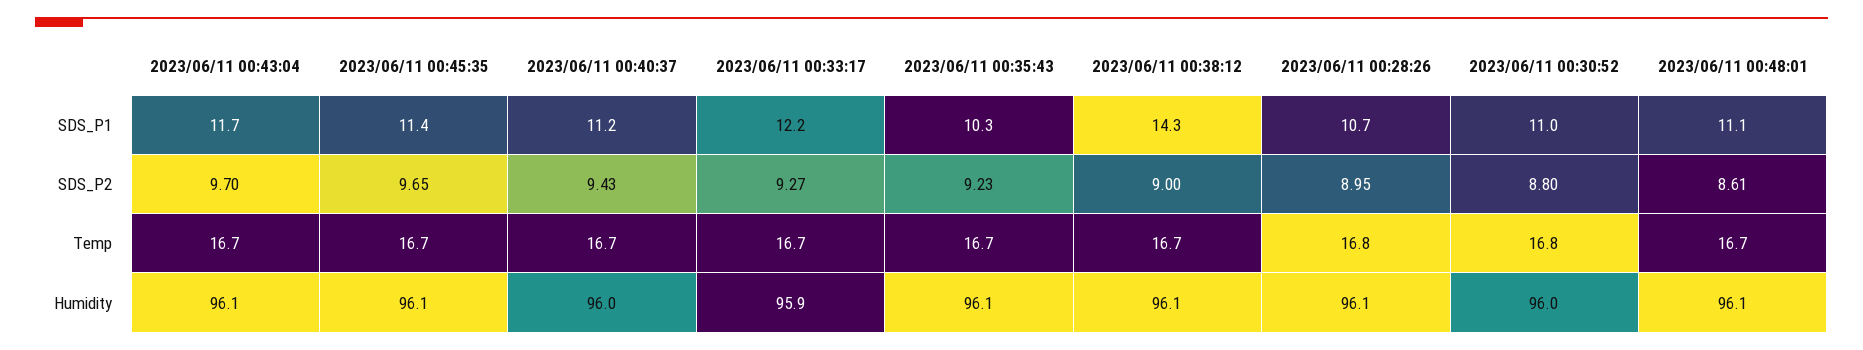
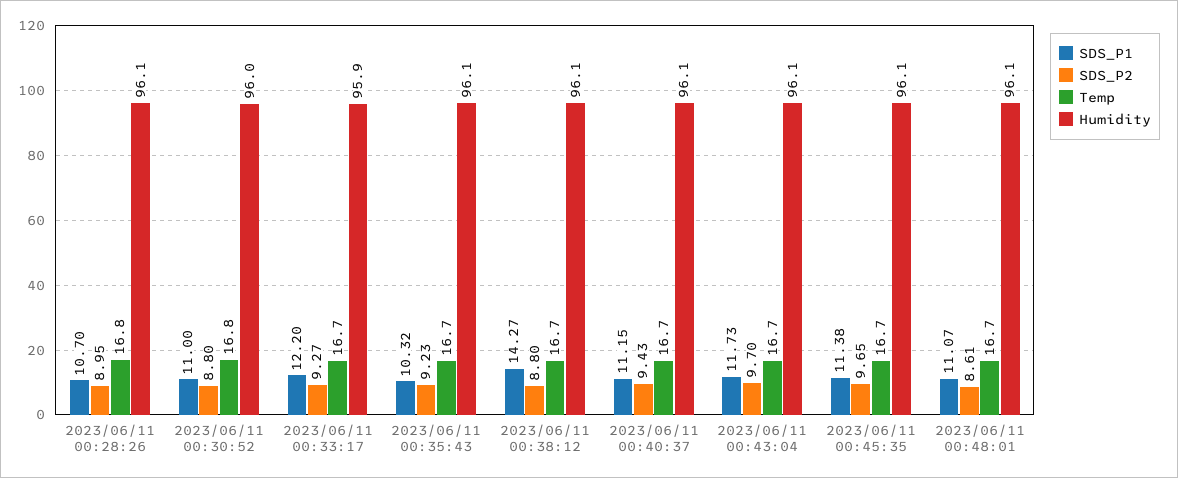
SDS_P2, 2023/06/11 00:38:12: 9 -> 8.8
Humidity, 2023/06/11 00:40:37: 96 -> 96.1

